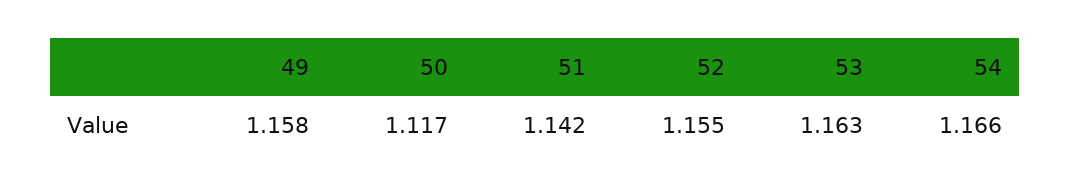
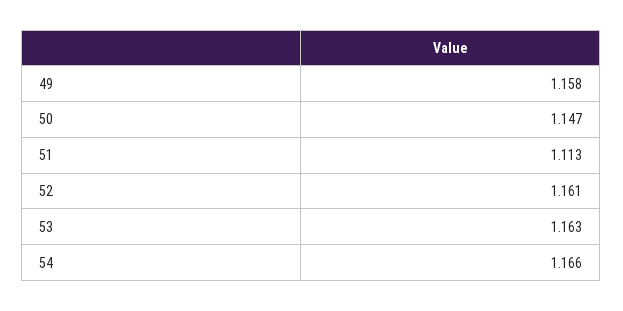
50: 1.117 -> 1.147
51: 1.142 -> 1.113
52: 1.155 -> 1.161

